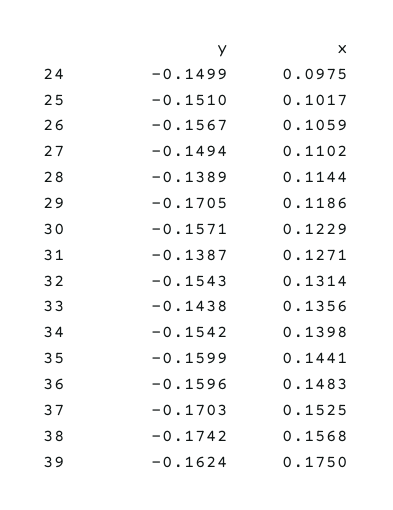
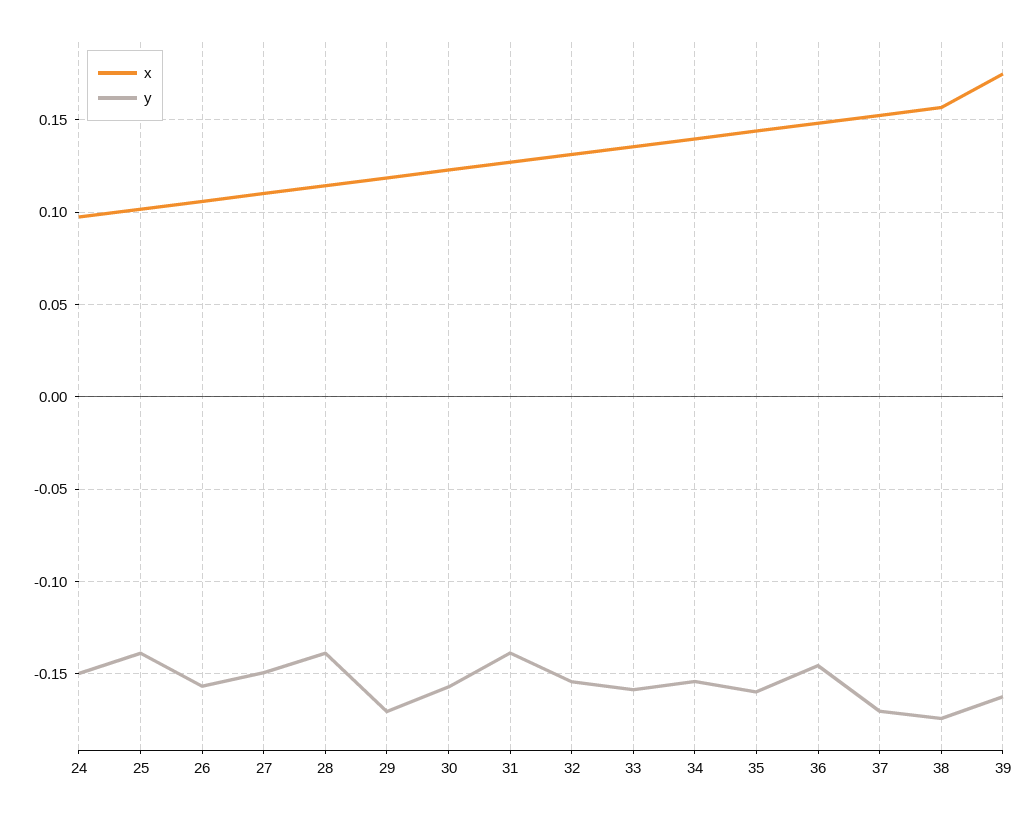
y, 25: -0.151 -> -0.14
y, 33: -0.1438 -> -0.16
y, 36: -0.1596 -> -0.145

